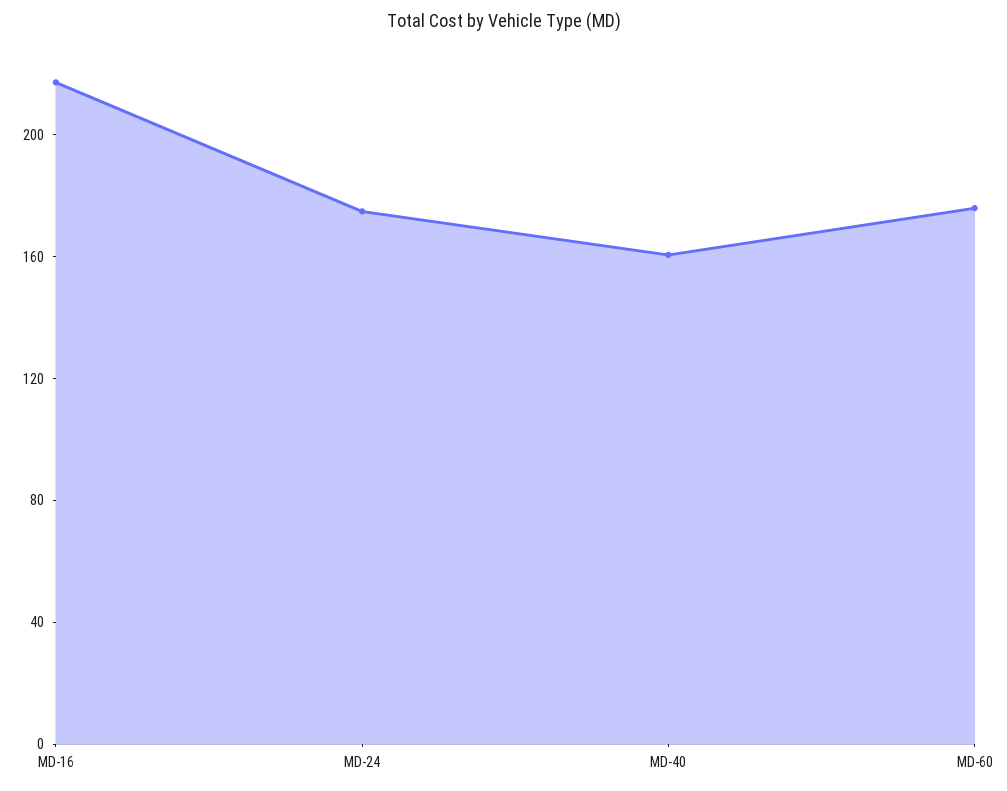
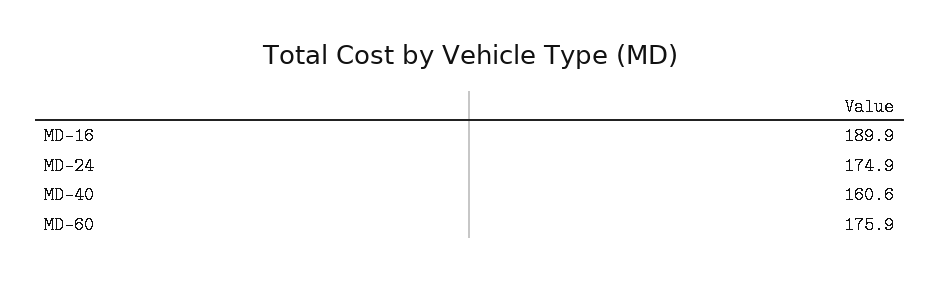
MD-16: 220 -> 189.9

